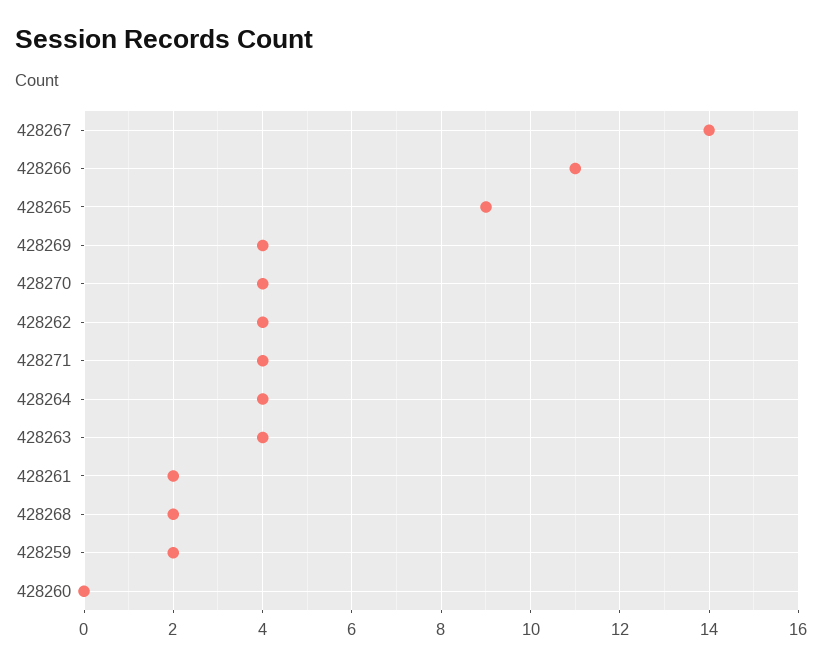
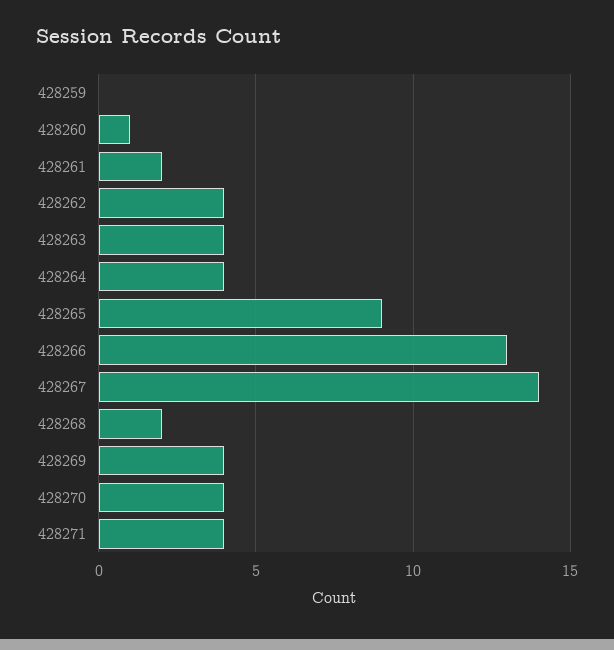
428266: 11 -> 13
428259: 2 -> 0
428260: 0 -> 1

